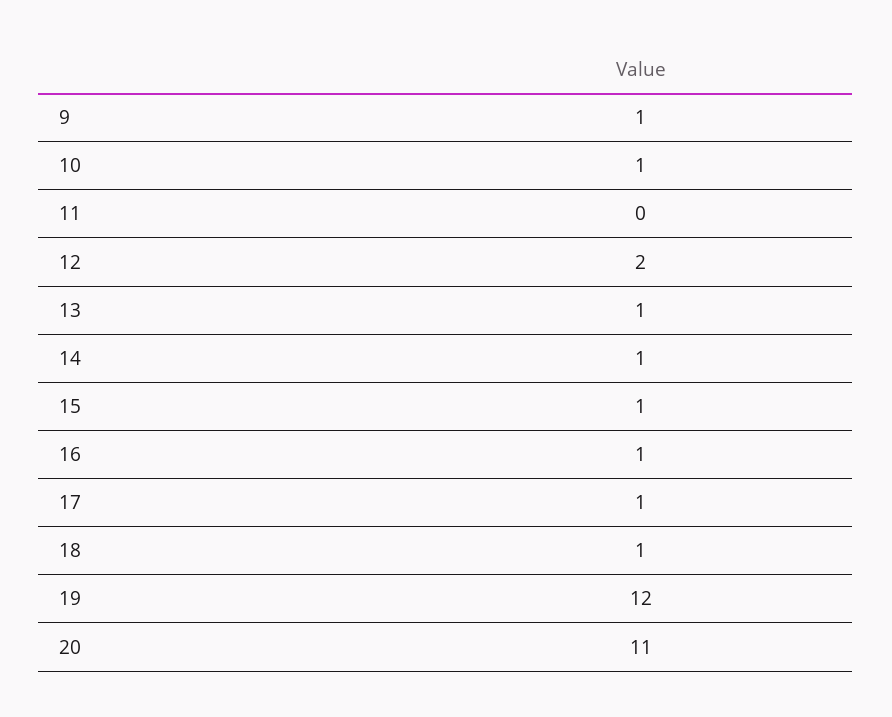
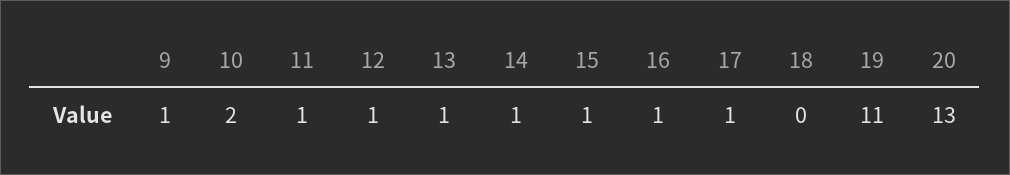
10: 1 -> 2
11: 0 -> 1
12: 2 -> 1
18: 1 -> 0
19: 12 -> 11
20: 11 -> 13

